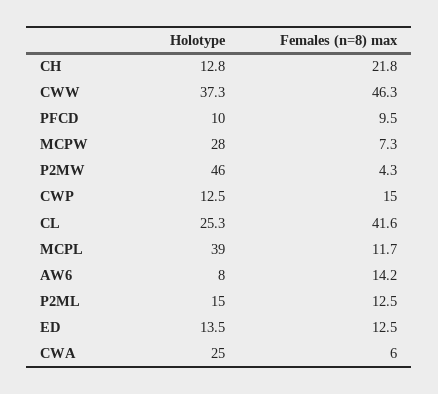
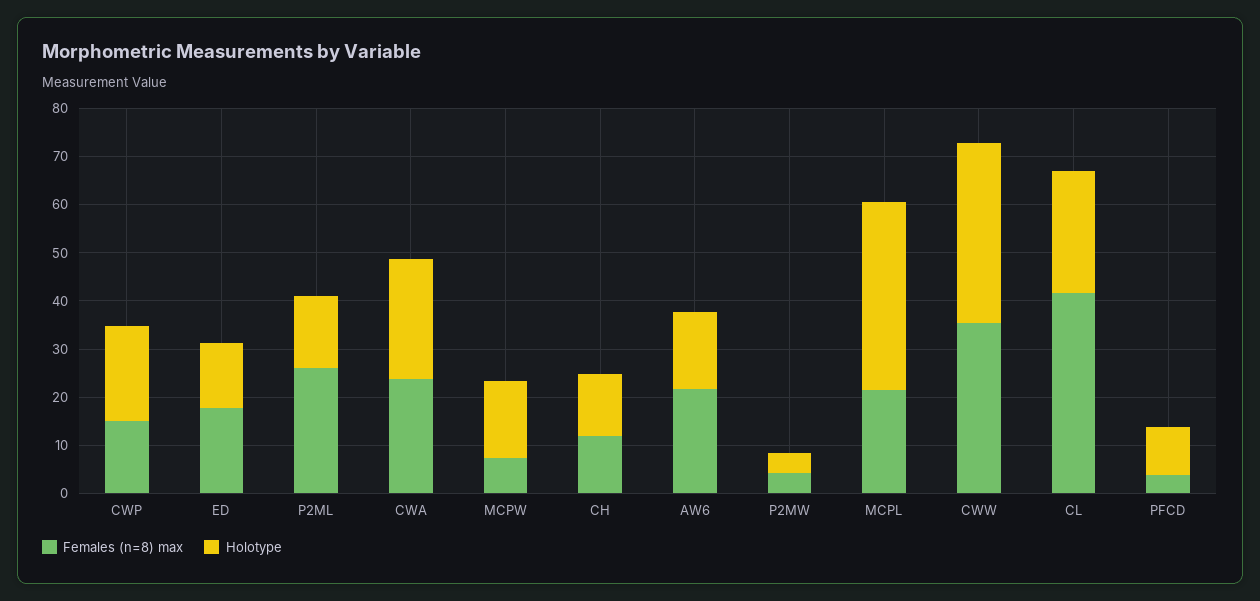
Females (n=8) max, CH: 21.8 -> 12
Females (n=8) max, CWW: 46.3 -> 36
Females (n=8) max, PFCD: 9.5 -> 4
Holotype, MCPW: 28 -> 16
Holotype, P2MW: 46 -> 4
Holotype, CWP: 12.5 -> 20
Females (n=8) max, MCPL: 11.7 -> 22
Holotype, AW6: 8 -> 16
Females (n=8) max, AW6: 14.2 -> 22
Females (n=8) max, P2ML: 12.5 -> 26
Females (n=8) max, ED: 12.5 -> 18
Females (n=8) max, CWA: 6 -> 24

